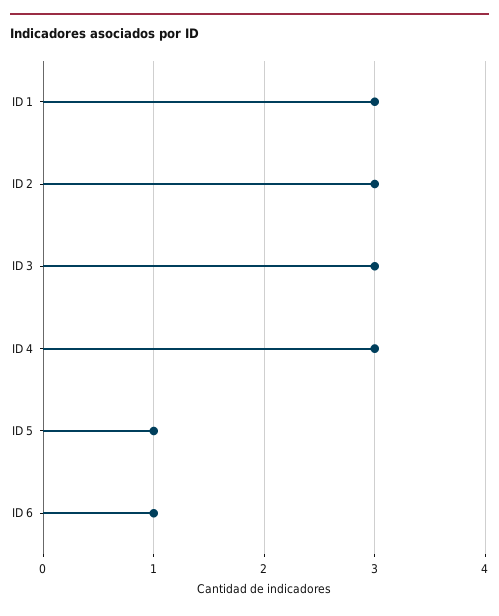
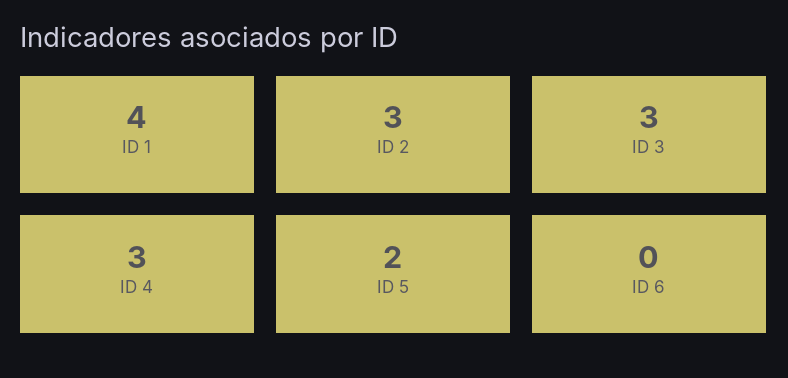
ID 1: 3 -> 4
ID 5: 1 -> 2
ID 6: 1 -> 0

